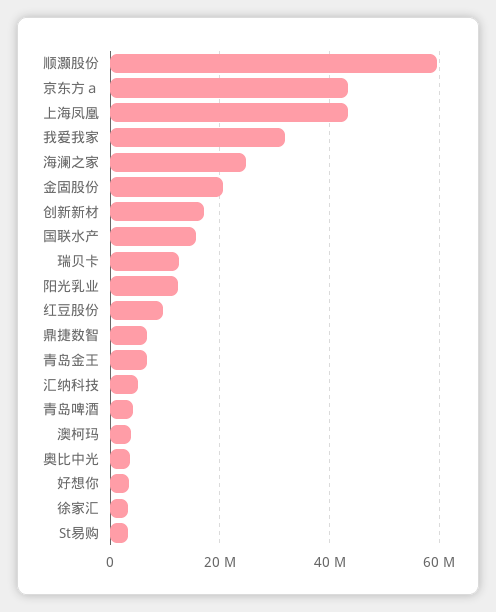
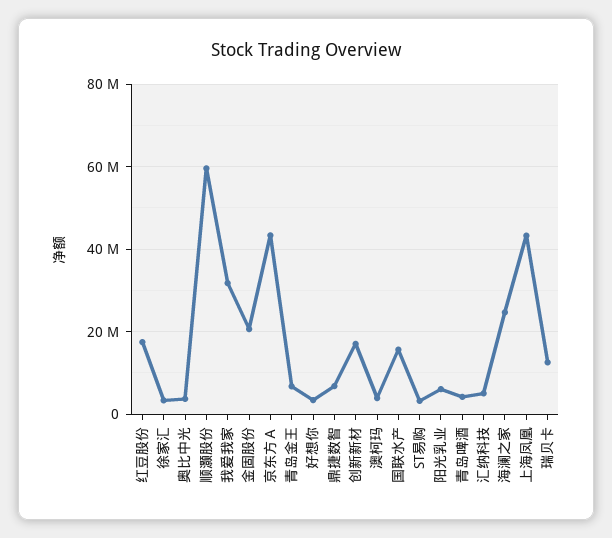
阳光乳业: 12000000 -> 6000000
红豆股份: 10000000 -> 18000000

